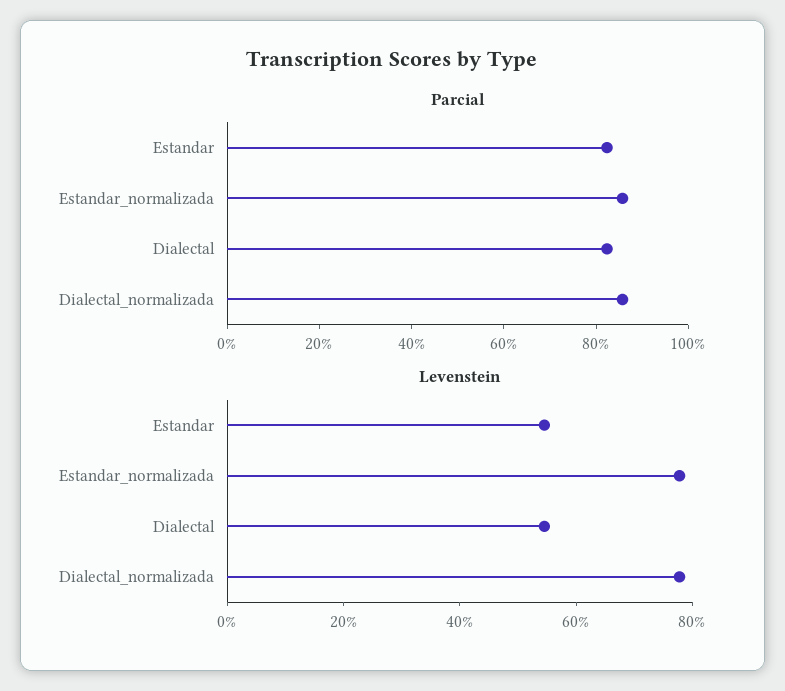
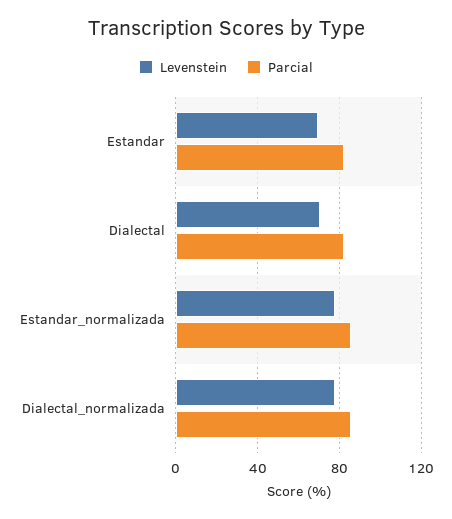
Levenstein, Estandar: 55 -> 70
Levenstein, Dialectal: 55 -> 70

